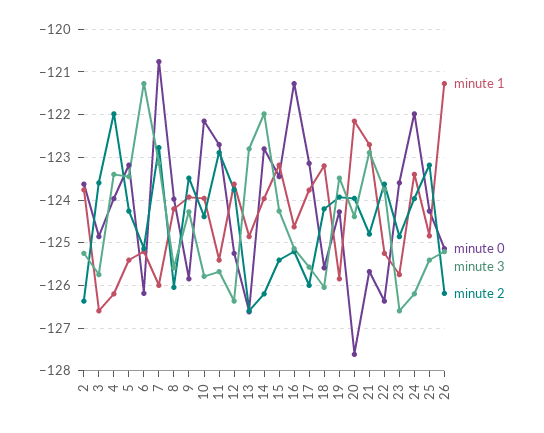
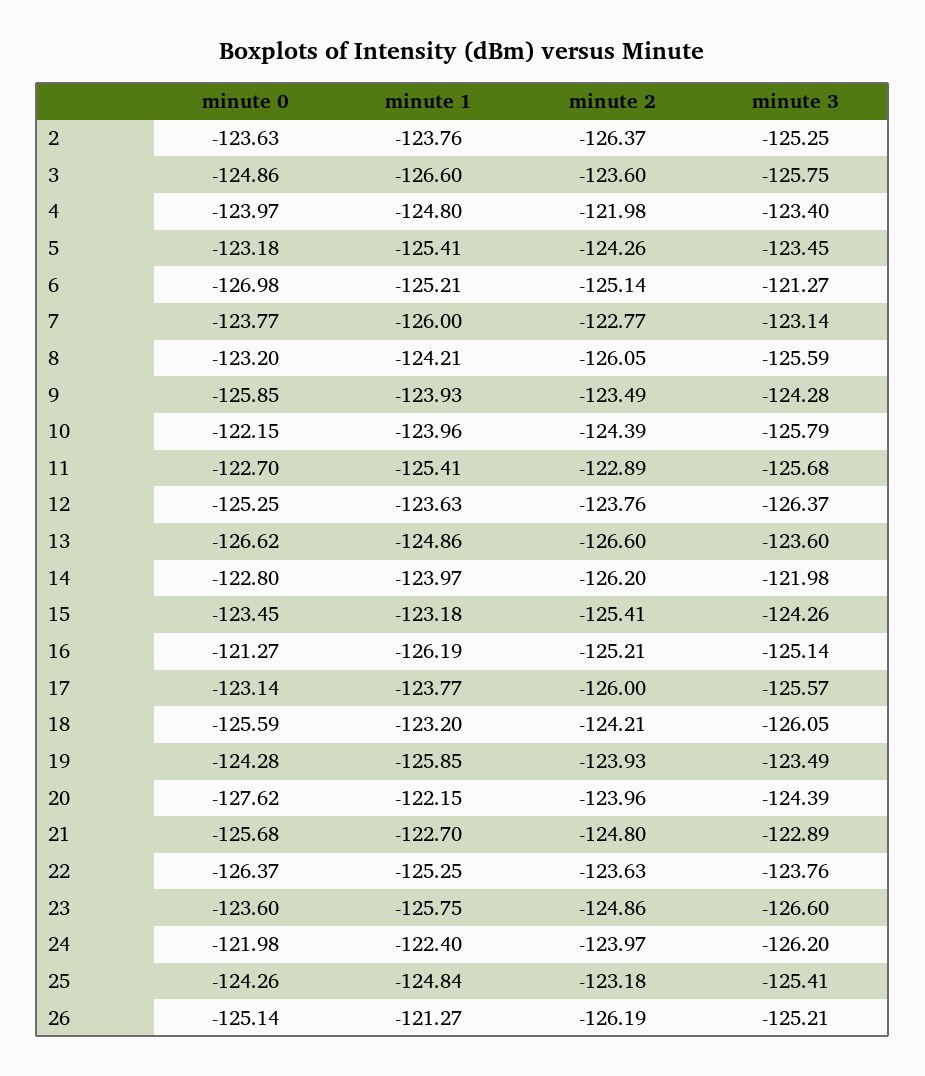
minute 1, 4: -126.2 -> -124.8
minute 0, 6: -126.2 -> -126.98
minute 0, 7: -120.8 -> -123.77
minute 0, 8: -124 -> -123.2
minute 3, 13: -122.8 -> -123.6
minute 1, 16: -124.6 -> -126.19
minute 1, 24: -123.4 -> -122.4

